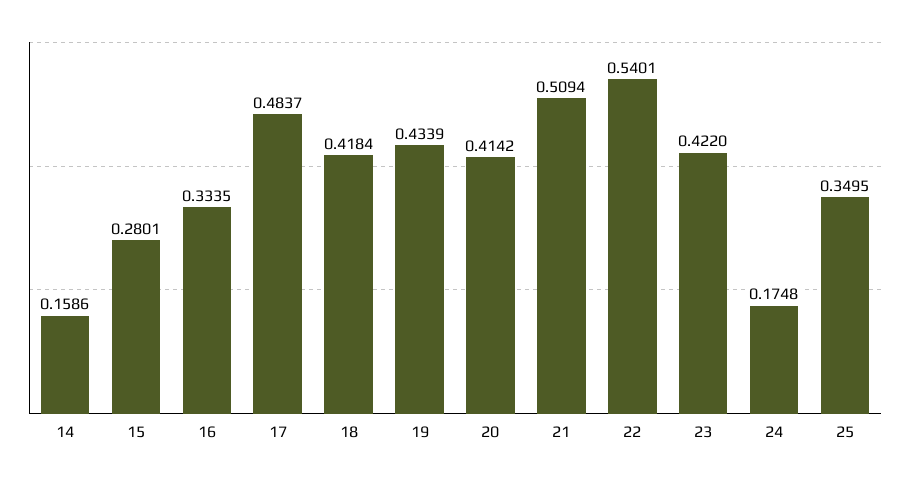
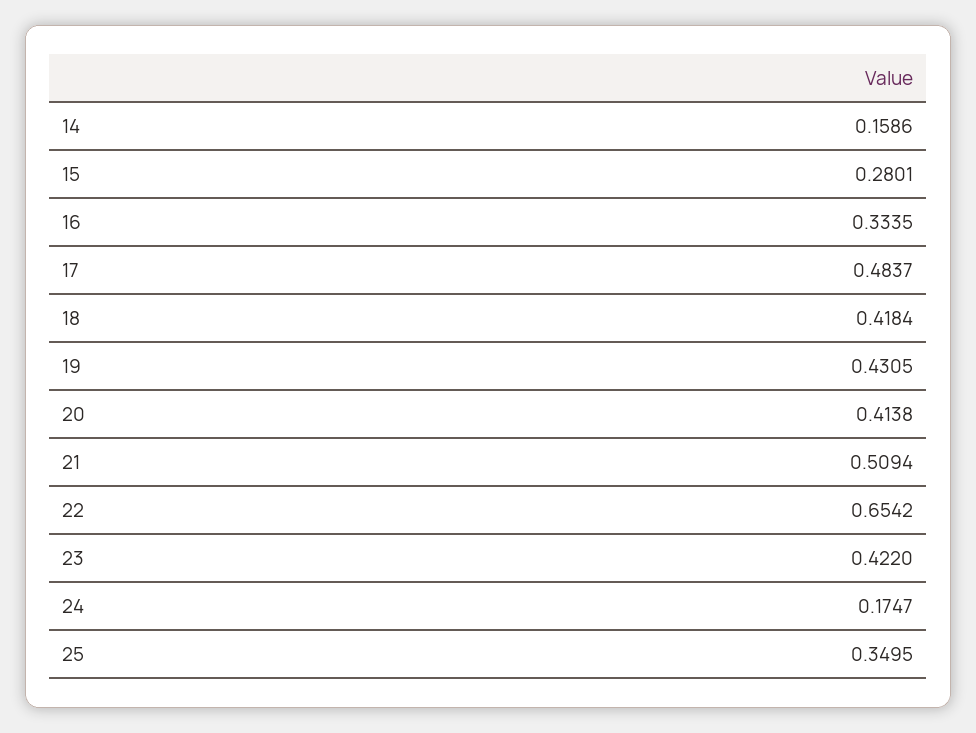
19: 0.4339 -> 0.4305
20: 0.4142 -> 0.4138
22: 0.5401 -> 0.6542
24: 0.1748 -> 0.1747

